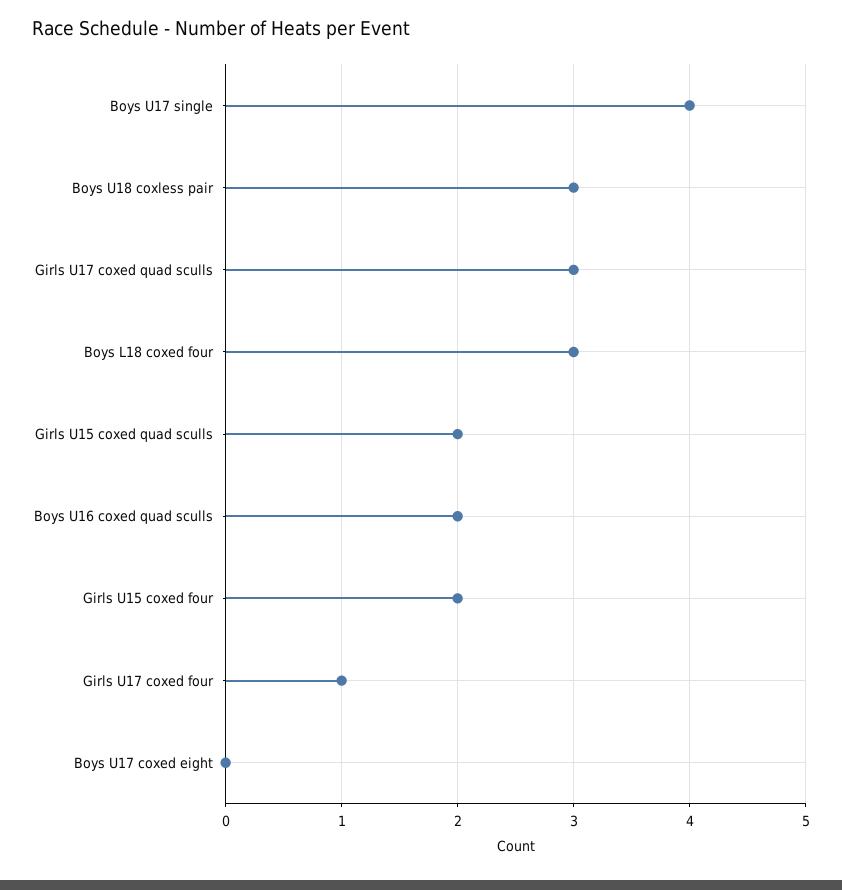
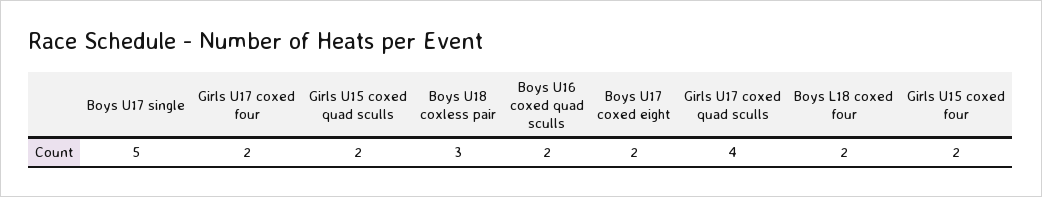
Boys U17 single: 4 -> 5
Girls U17 coxed quad sculls: 3 -> 4
Boys L18 coxed four: 3 -> 2
Girls U17 coxed four: 1 -> 2
Boys U17 coxed eight: 0 -> 2

